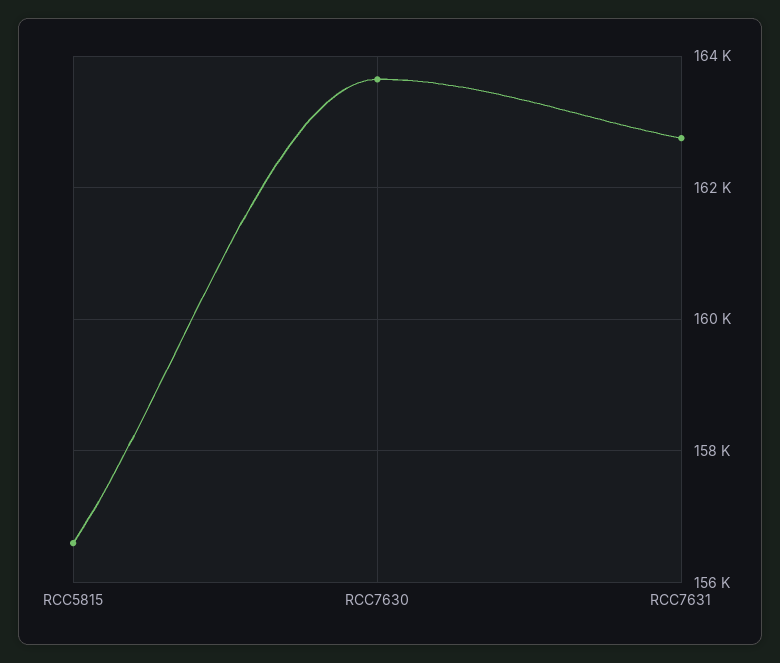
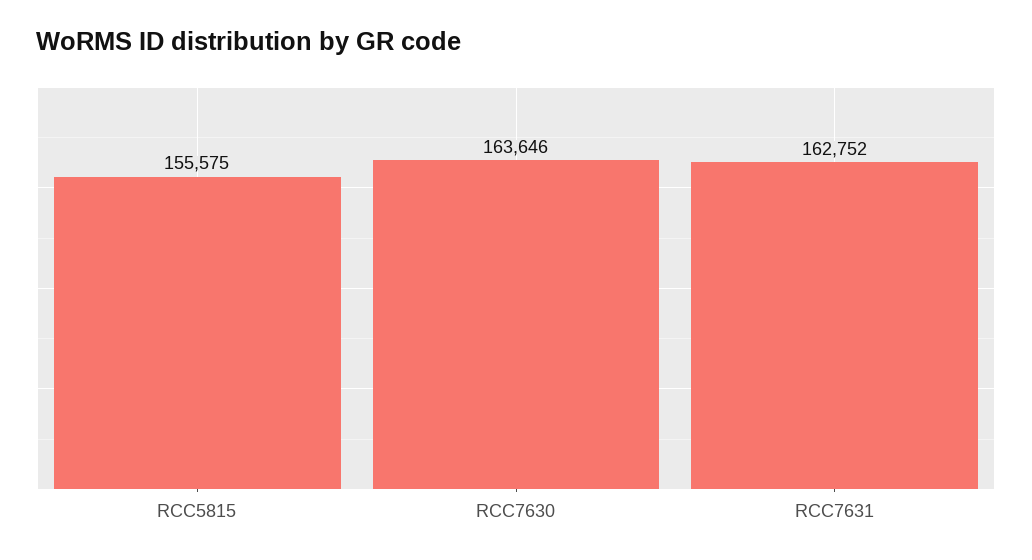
RCC5815: 156600 -> 155575

